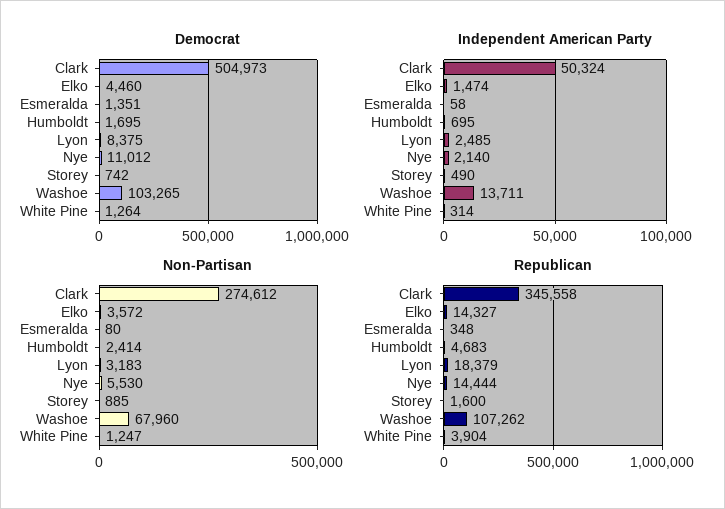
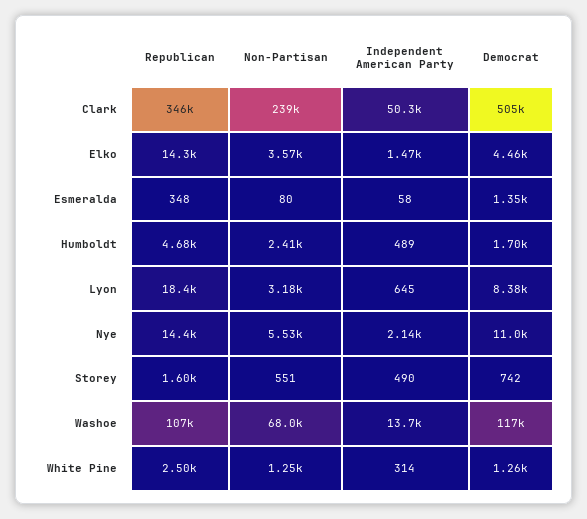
Democrat, Washoe: 103265 -> 117000
Independent American Party, Humboldt: 695 -> 489
Independent American Party, Lyon: 2485 -> 645
Non-Partisan, Clark: 274612 -> 239000
Non-Partisan, Storey: 885 -> 551
Republican, White Pine: 3904 -> 2500

